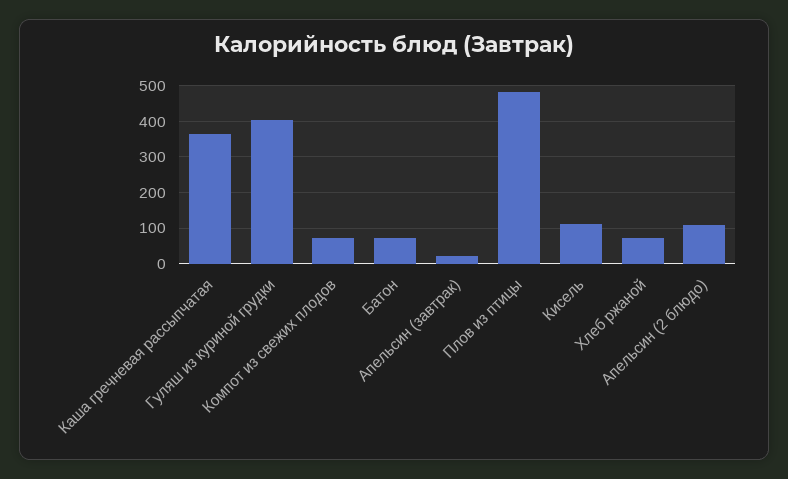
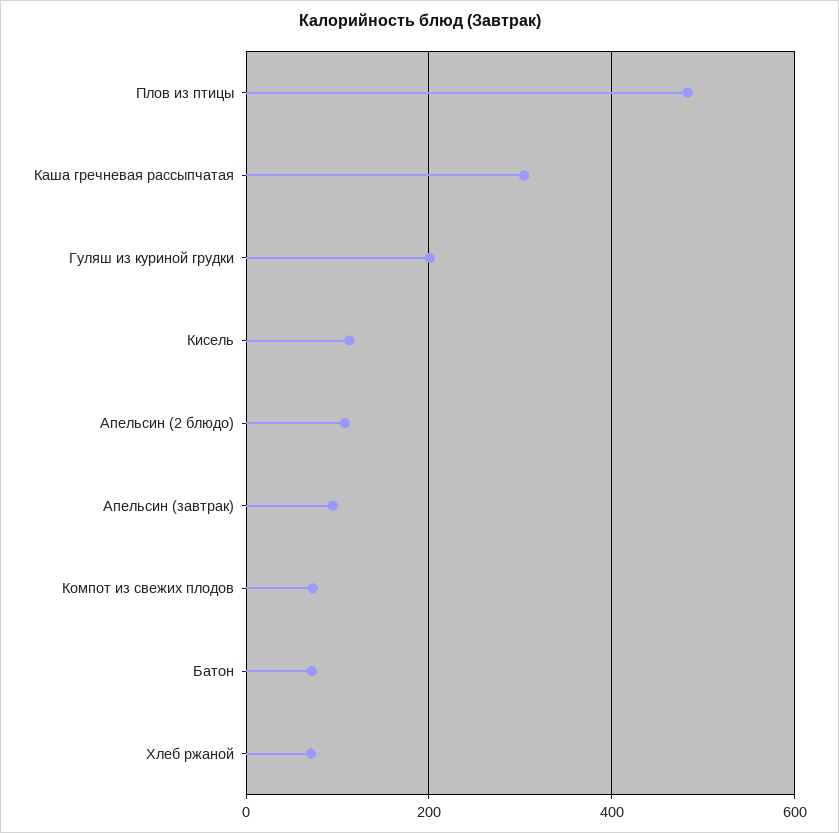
Каша гречневая рассыпчатая: 360 -> 300
Гуляш из куриной грудки: 400 -> 200
Апельсин (завтрак): 20 -> 100

